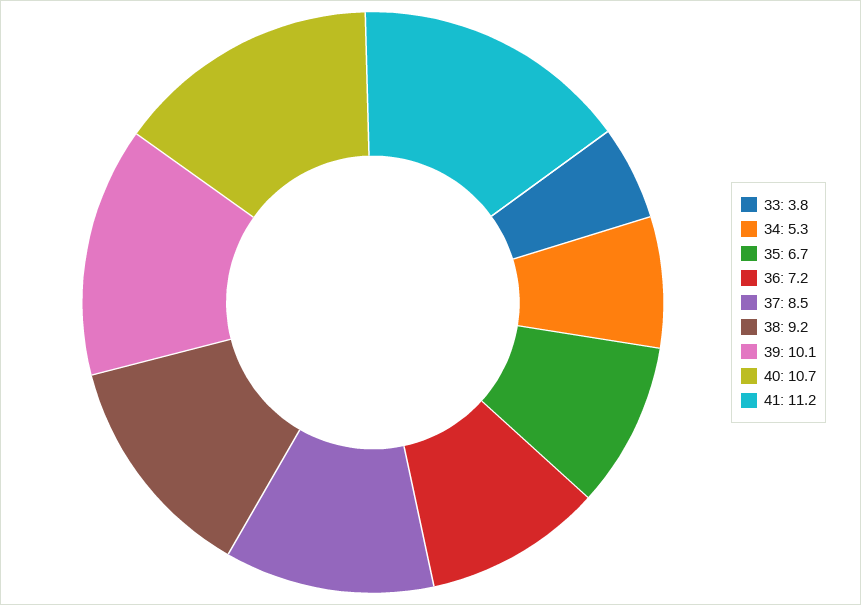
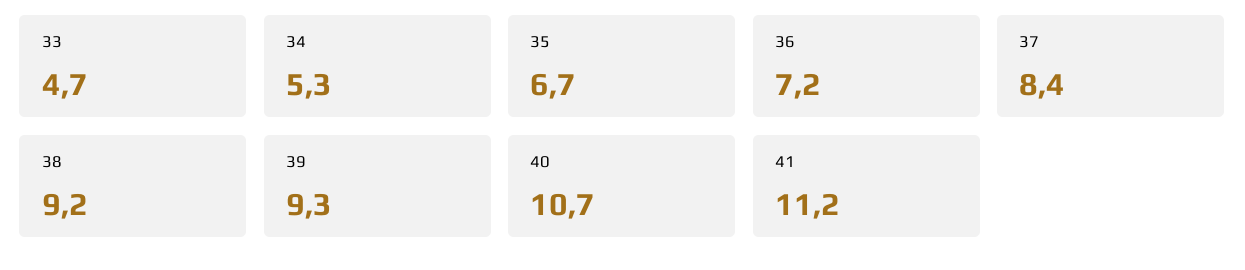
33: 3.8 -> 4.7
37: 8.5 -> 8.4
39: 10.1 -> 9.3

